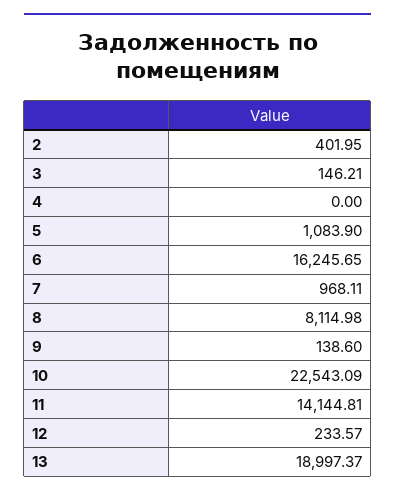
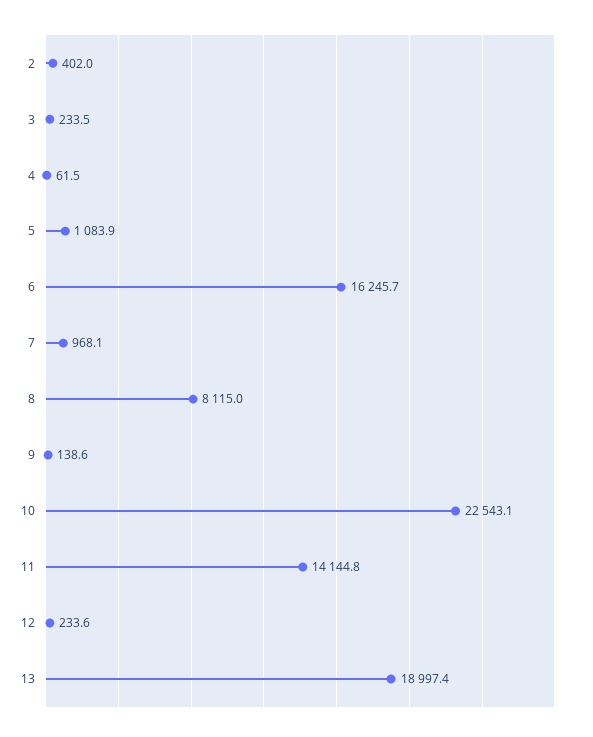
3: 146.21 -> 233.5
4: 0 -> 61.5

